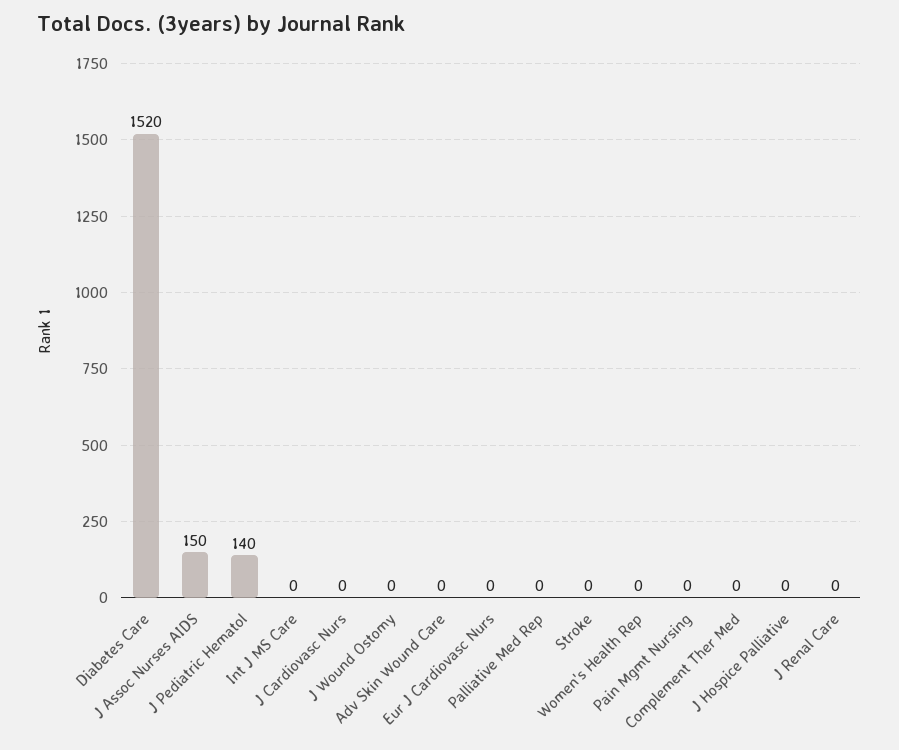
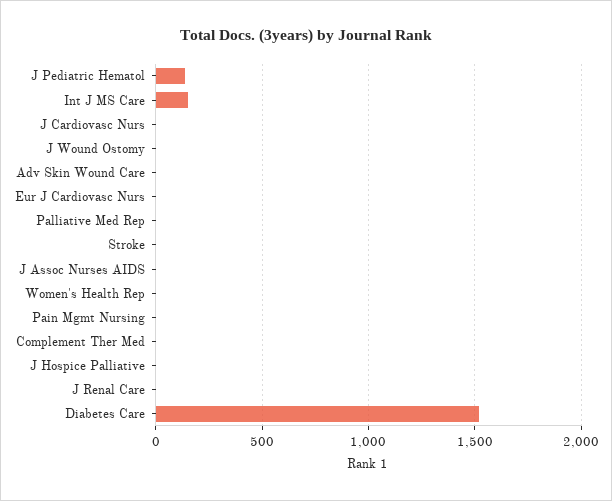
J Assoc Nurses AIDS: 150 -> 0
Int J MS Care: 0 -> 150

